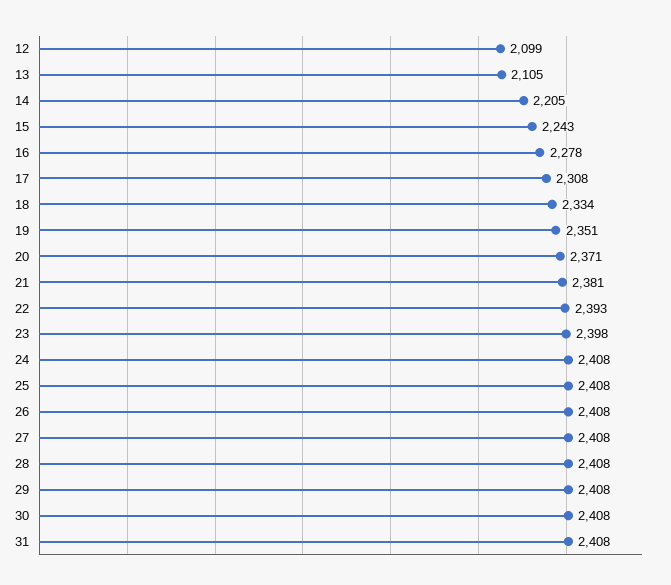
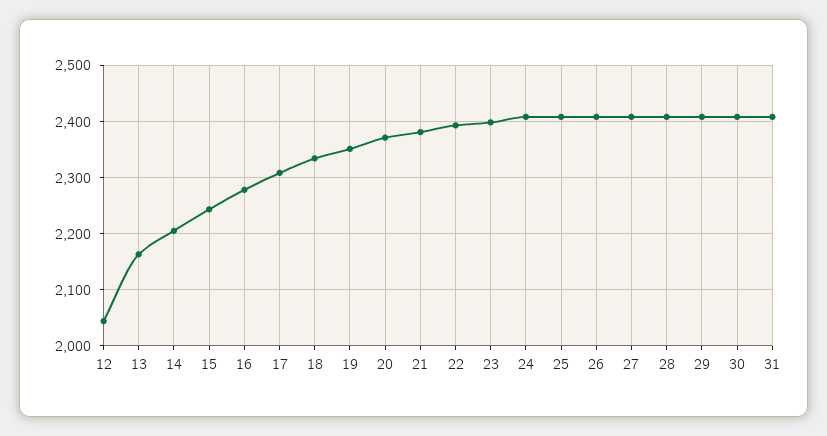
12: 2099 -> 2040
13: 2105 -> 2160

